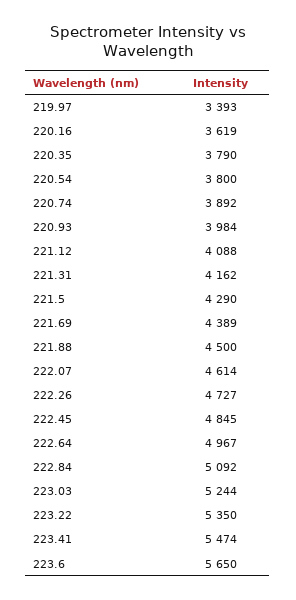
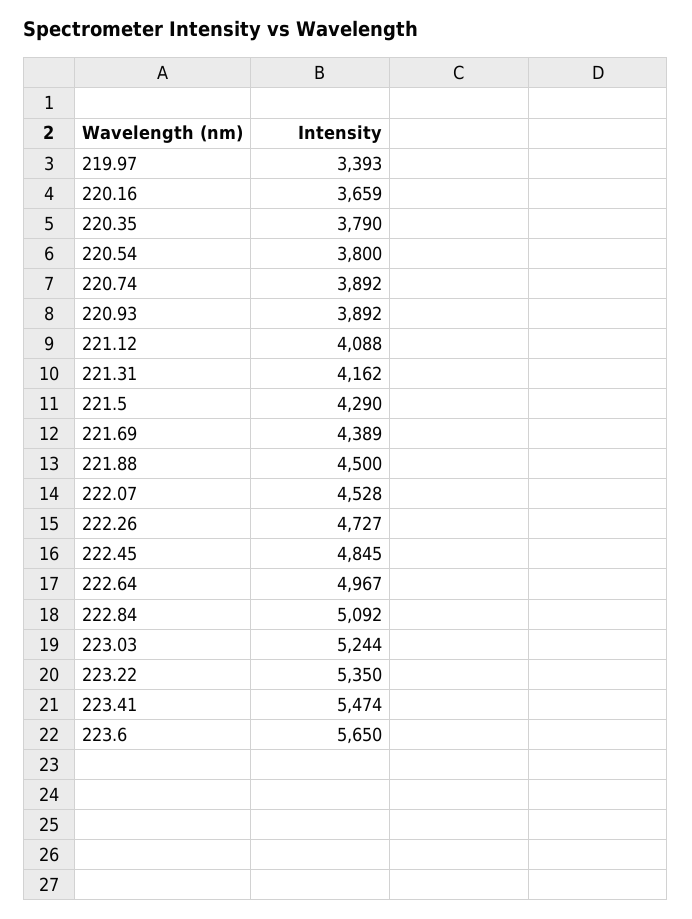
220.16: 3619 -> 3659
220.93: 3984 -> 3892
222.07: 4614 -> 4528

